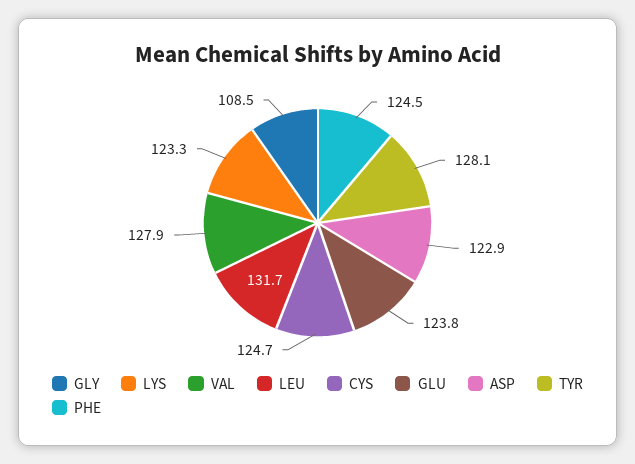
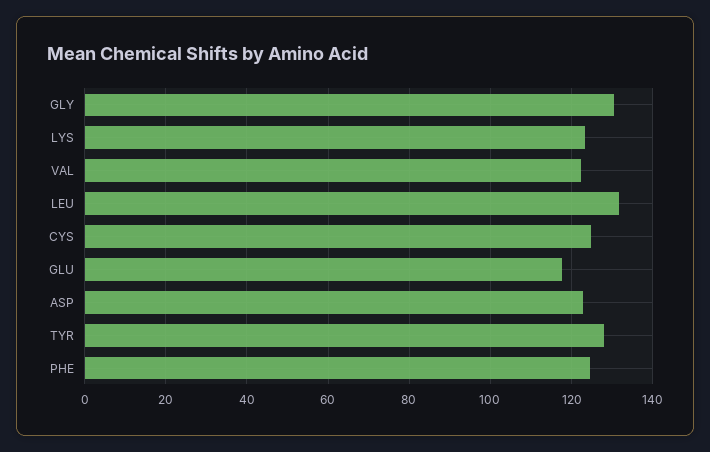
GLY: 108.5 -> 130
VAL: 127.9 -> 122
GLU: 123.8 -> 118

